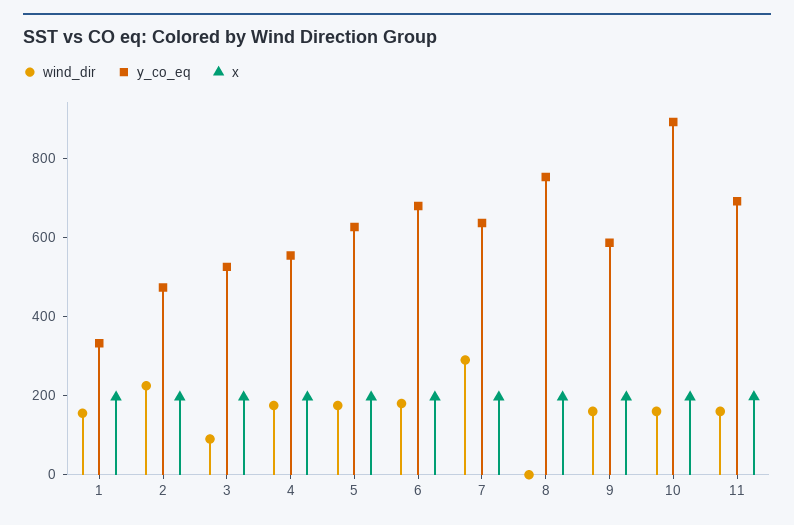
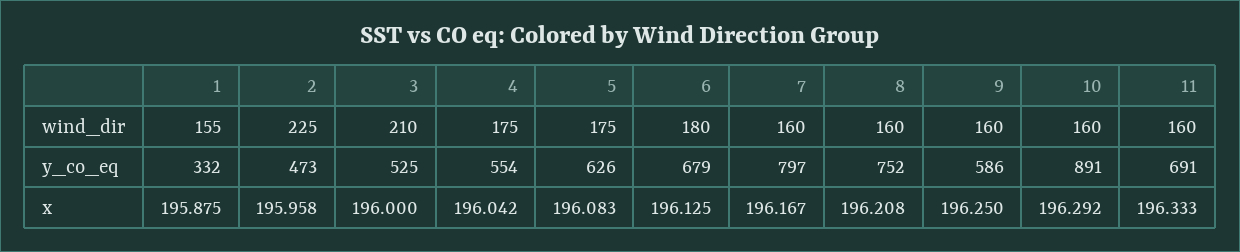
wind_dir, 3: 100 -> 210
wind_dir, 7: 300 -> 160
y_co_eq, 7: 650 -> 797
wind_dir, 8: 0 -> 160

